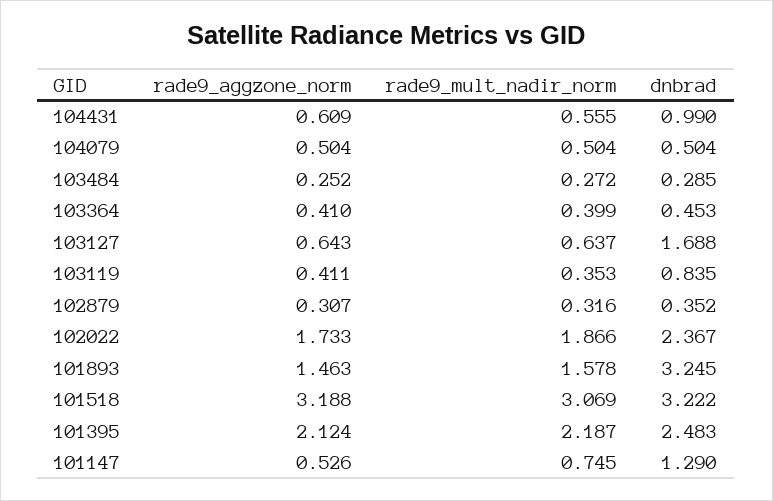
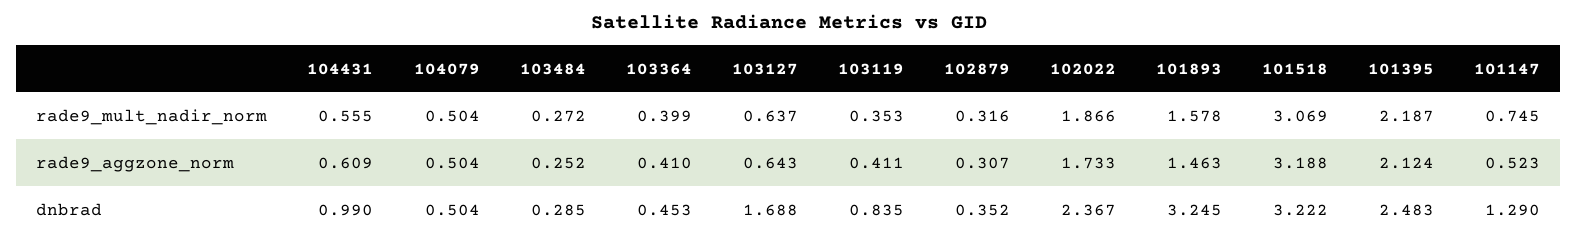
rade9_aggzone_norm, 101147: 0.526 -> 0.523

